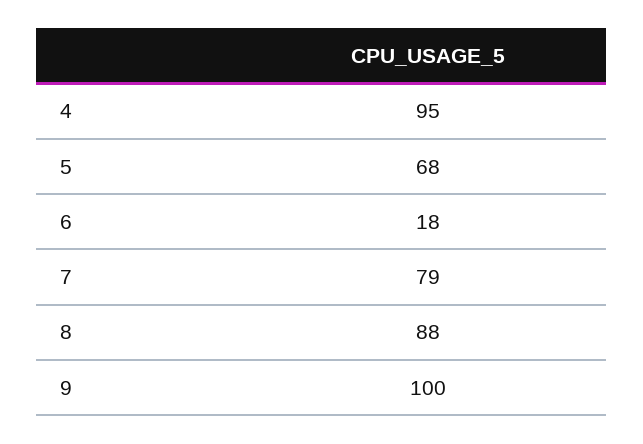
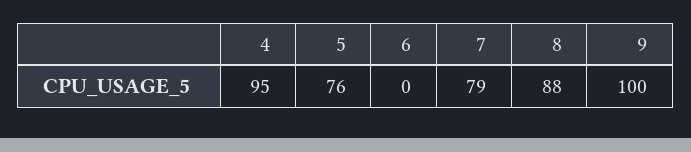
5: 68 -> 76
6: 18 -> 0

